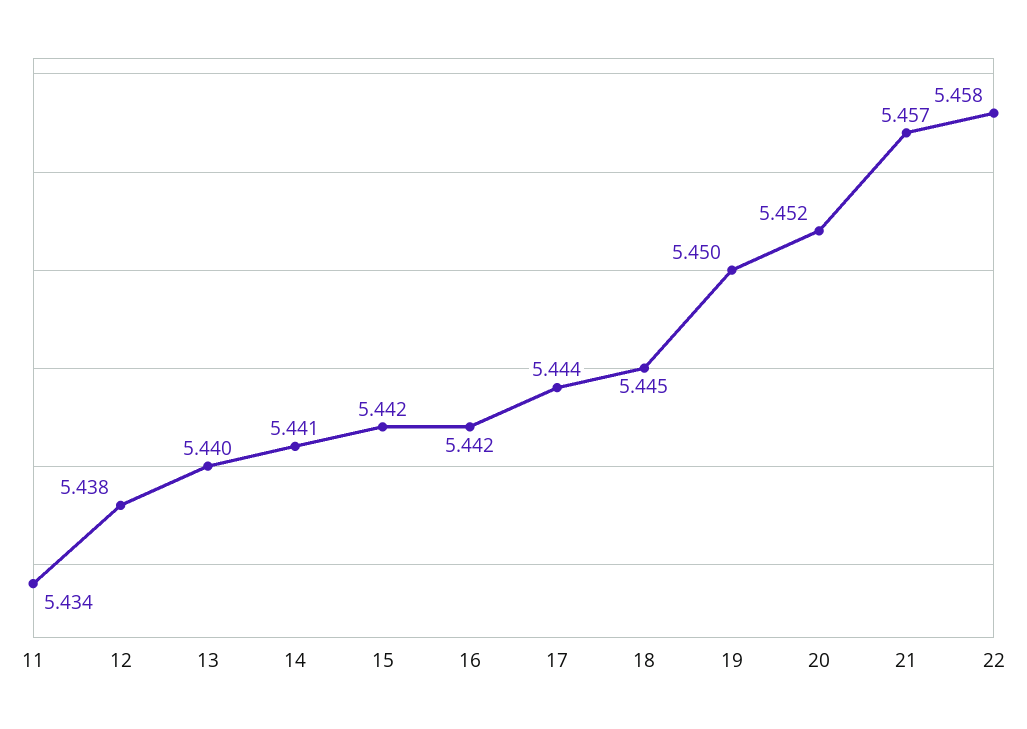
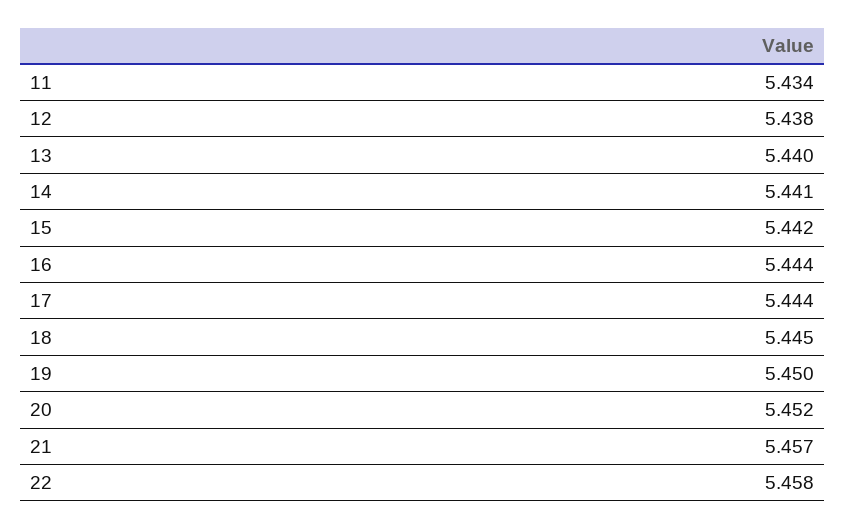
16: 5.442 -> 5.444

